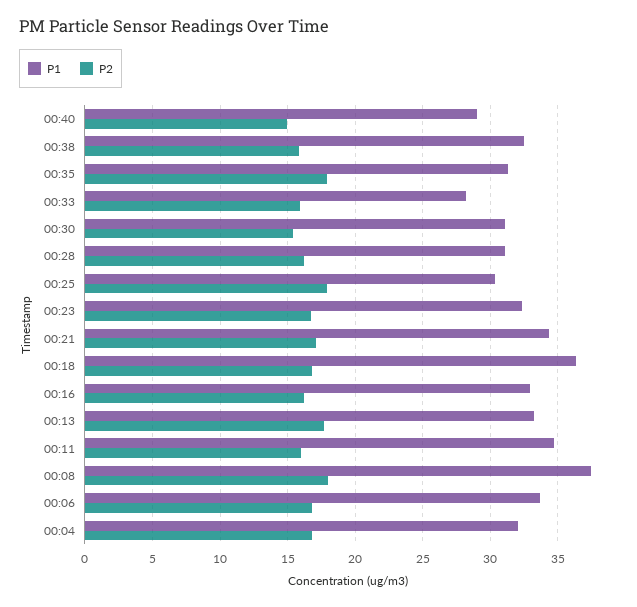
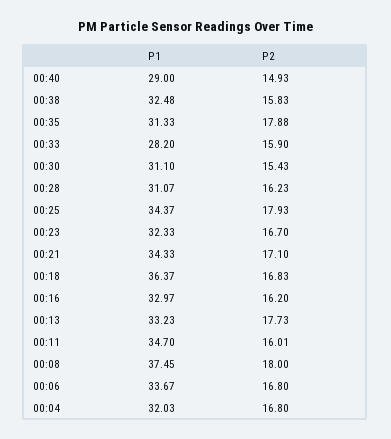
P1, 00:25: 30.5 -> 34.37

